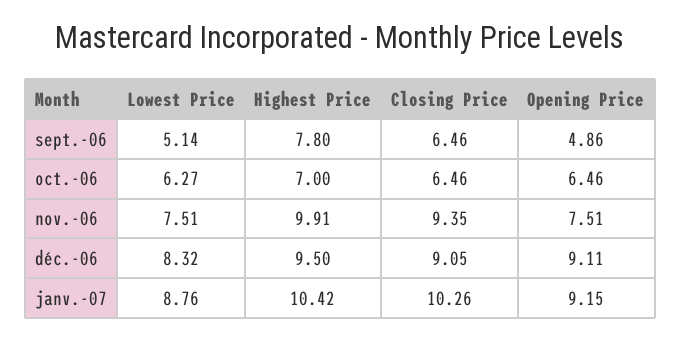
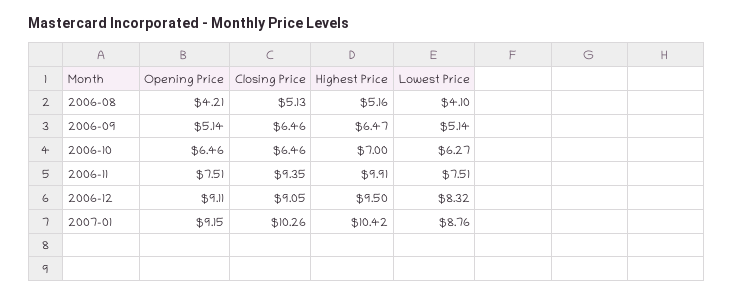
Highest Price, sept.-06: 7.8 -> 6.47
Opening Price, sept.-06: 4.86 -> 5.14
Opening Price, 2006-08: none -> 4.21
Closing Price, 2006-08: none -> 5.13
Highest Price, 2006-08: none -> 5.16
Lowest Price, 2006-08: none -> 4.1

